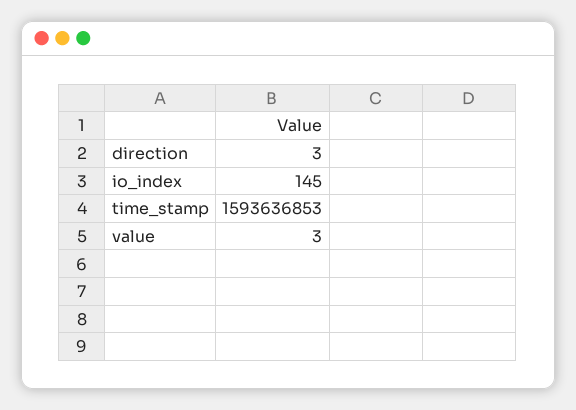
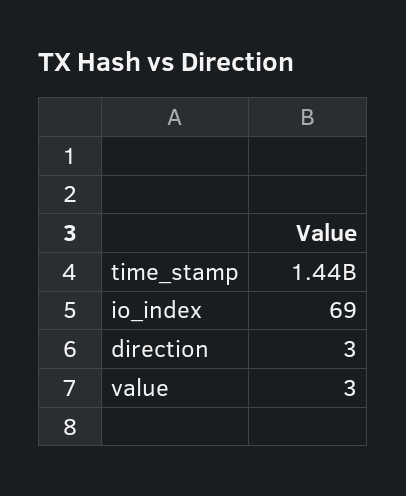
io_index: 145 -> 69
time_stamp: 1593636853 -> 1440000000

